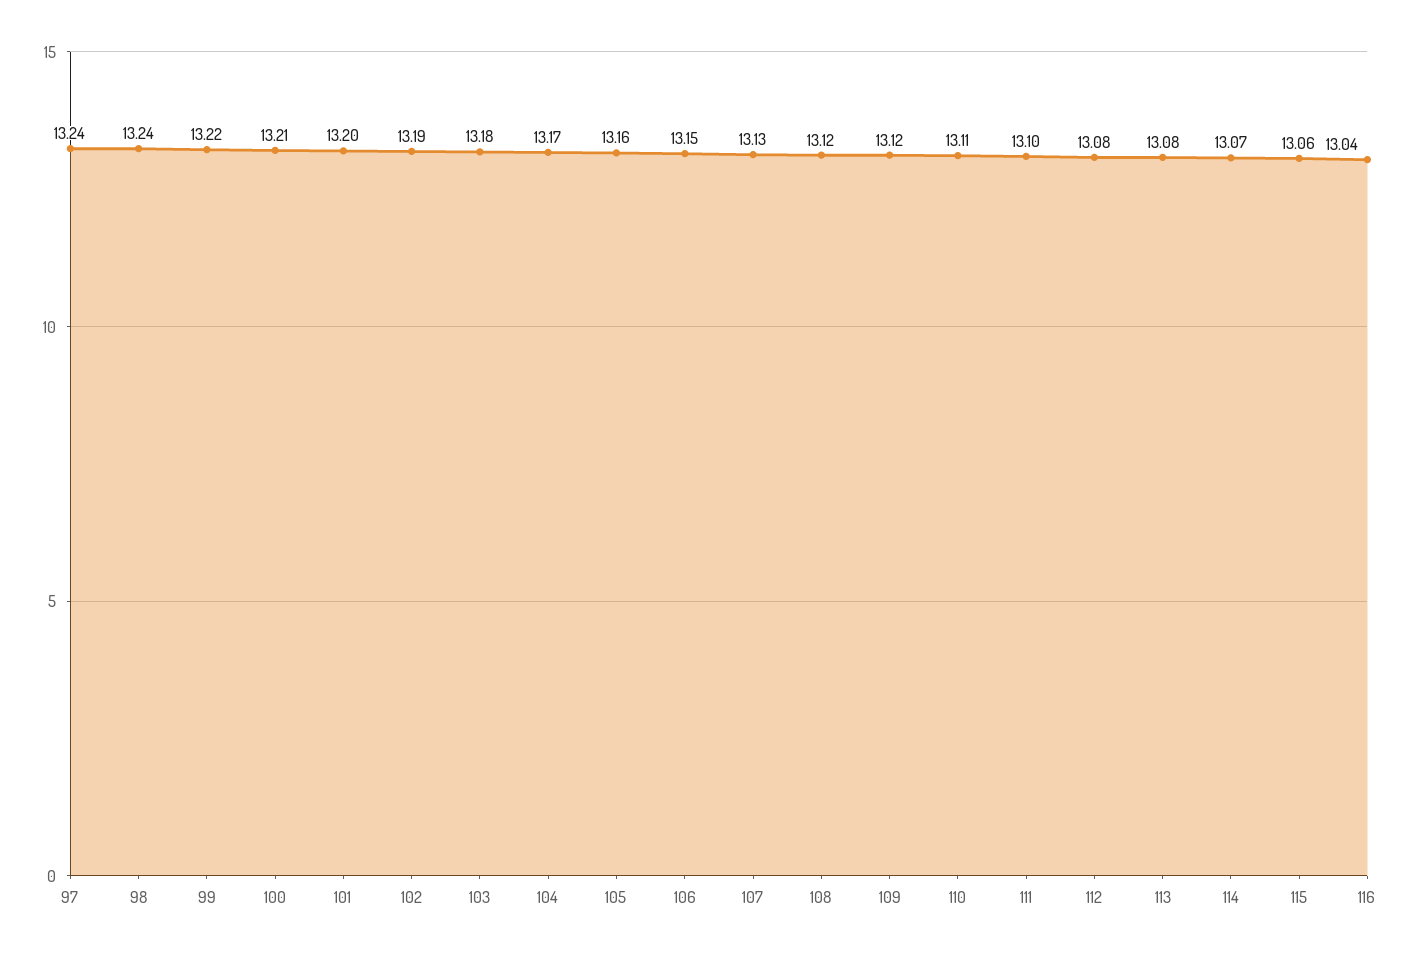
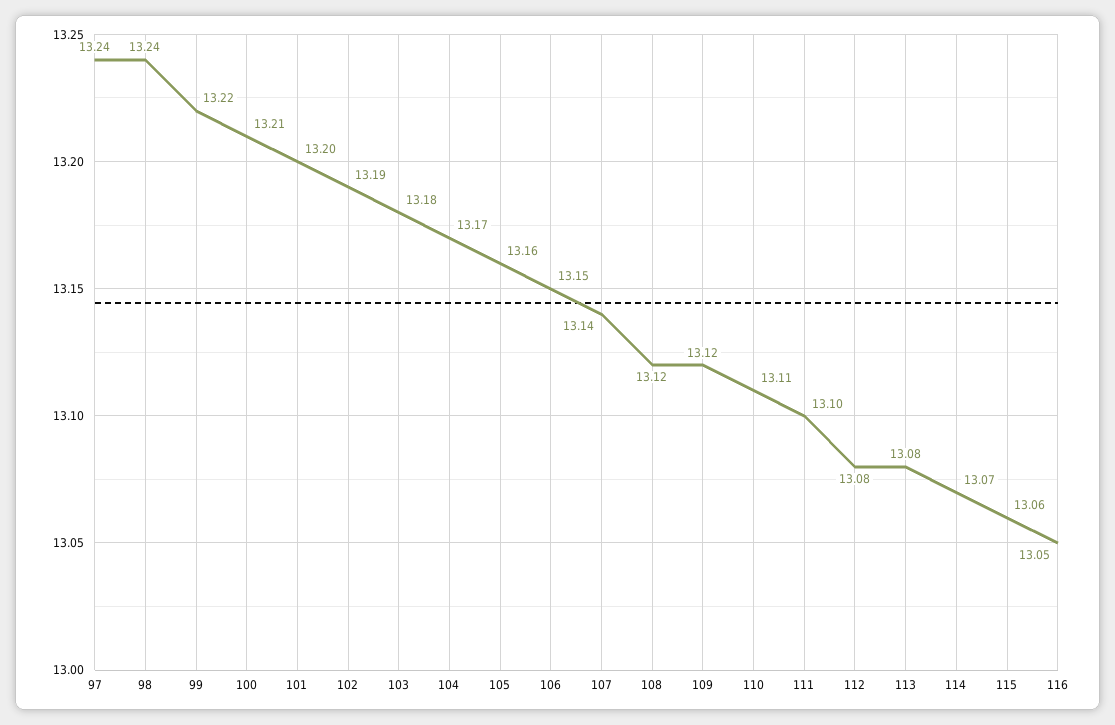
107: 13.13 -> 13.14
116: 13.04 -> 13.05

